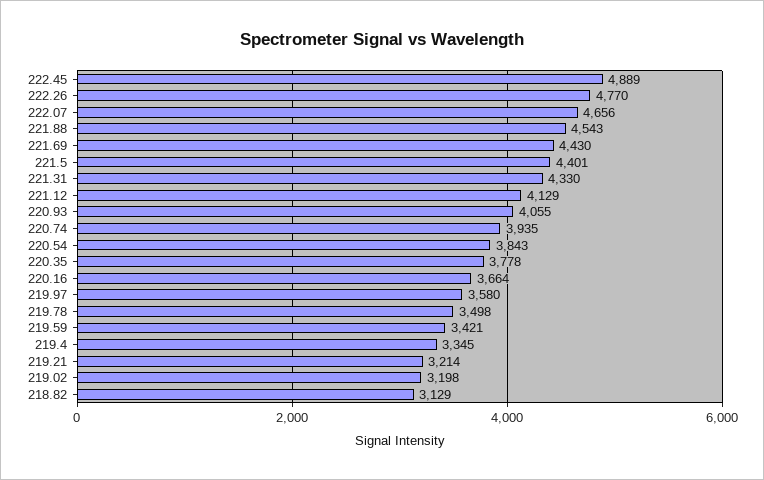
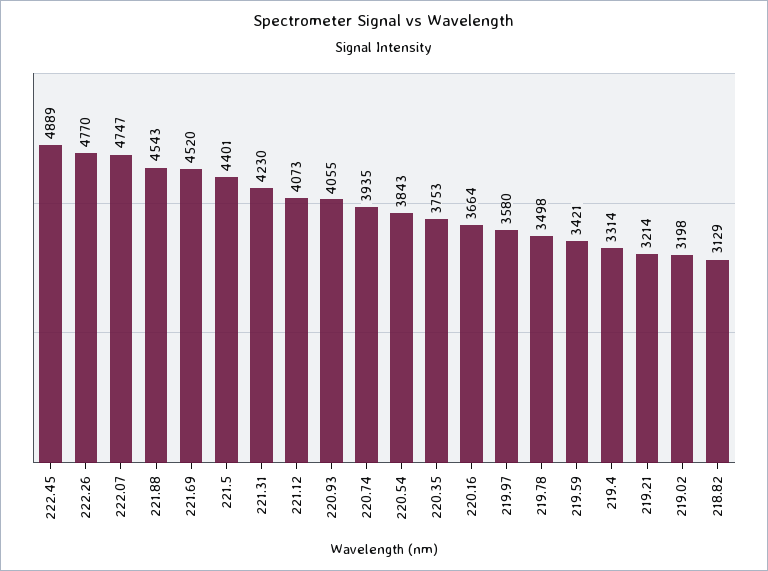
222.07: 4656 -> 4747
221.69: 4430 -> 4520
221.31: 4330 -> 4230
221.12: 4129 -> 4073
220.35: 3778 -> 3753
219.4: 3345 -> 3314

